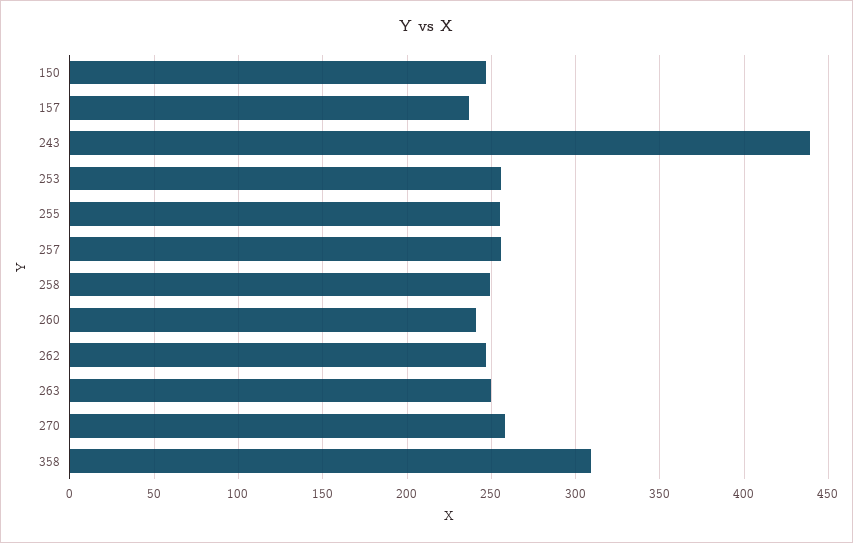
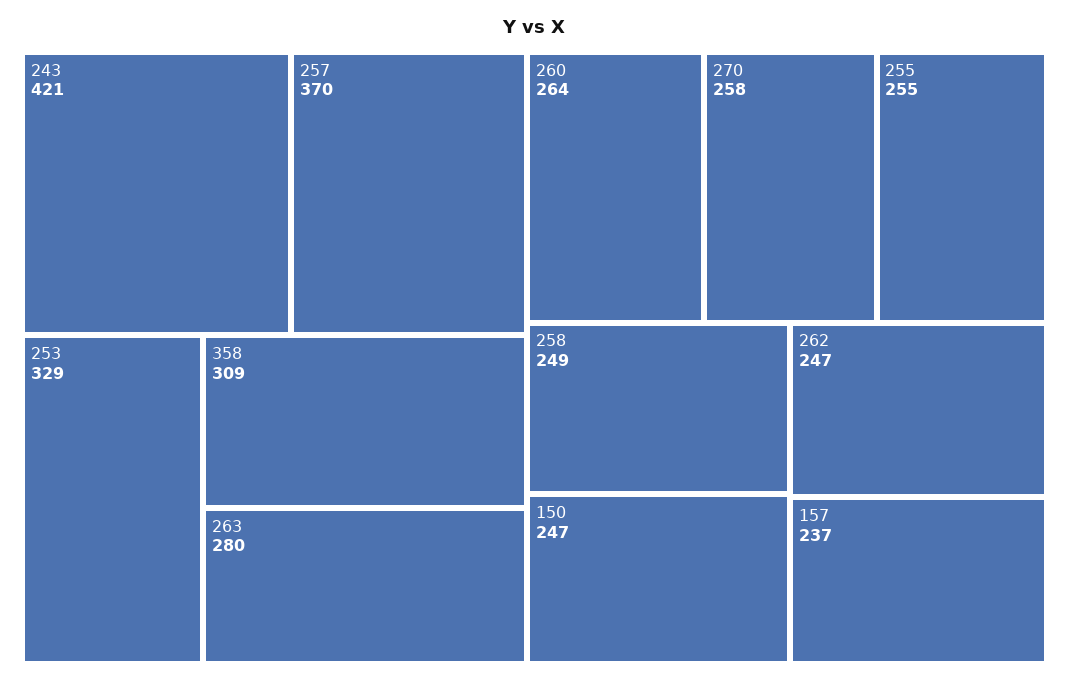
243: 440 -> 421
253: 255 -> 329
257: 255 -> 370
260: 240 -> 264
263: 250 -> 280

